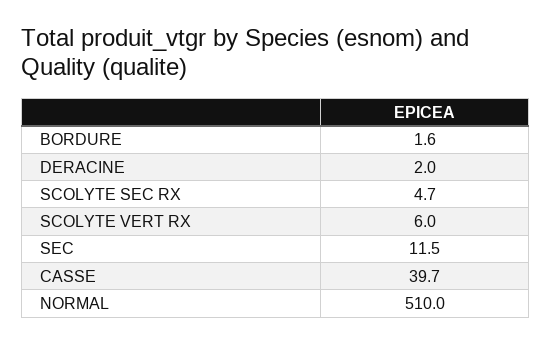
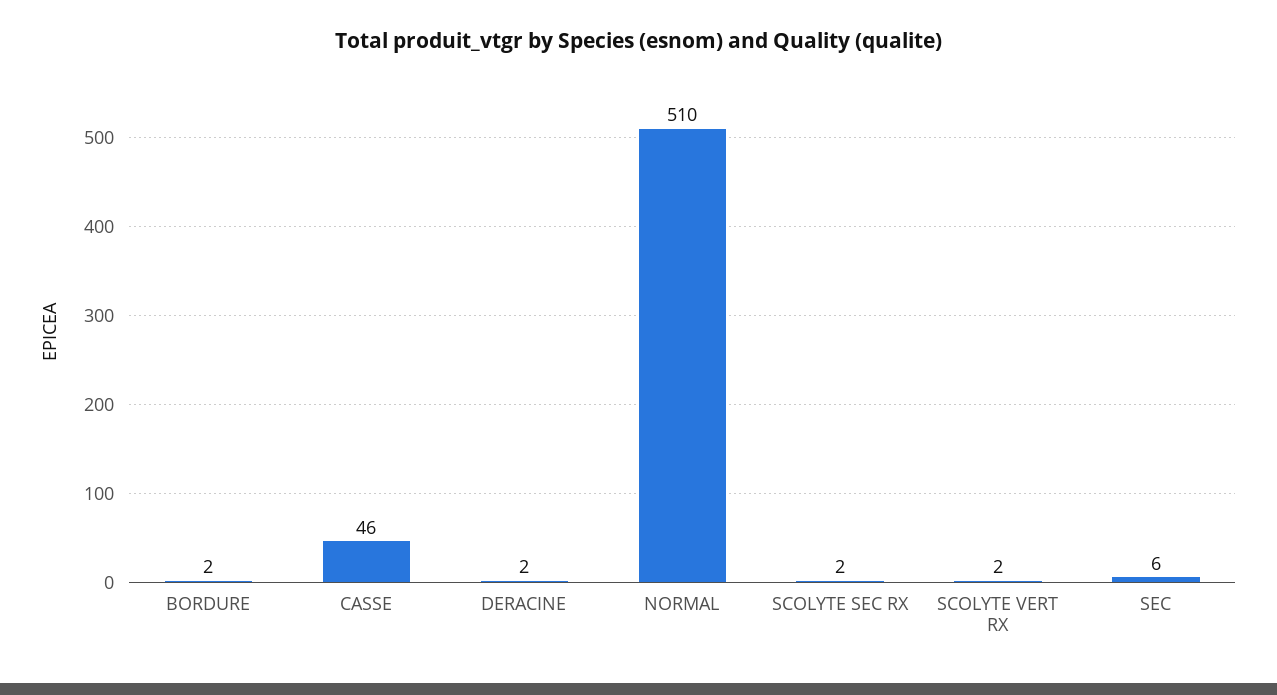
SCOLYTE SEC RX: 4.7 -> 2
SCOLYTE VERT RX: 6 -> 2
SEC: 11.5 -> 6
CASSE: 39.7 -> 46

